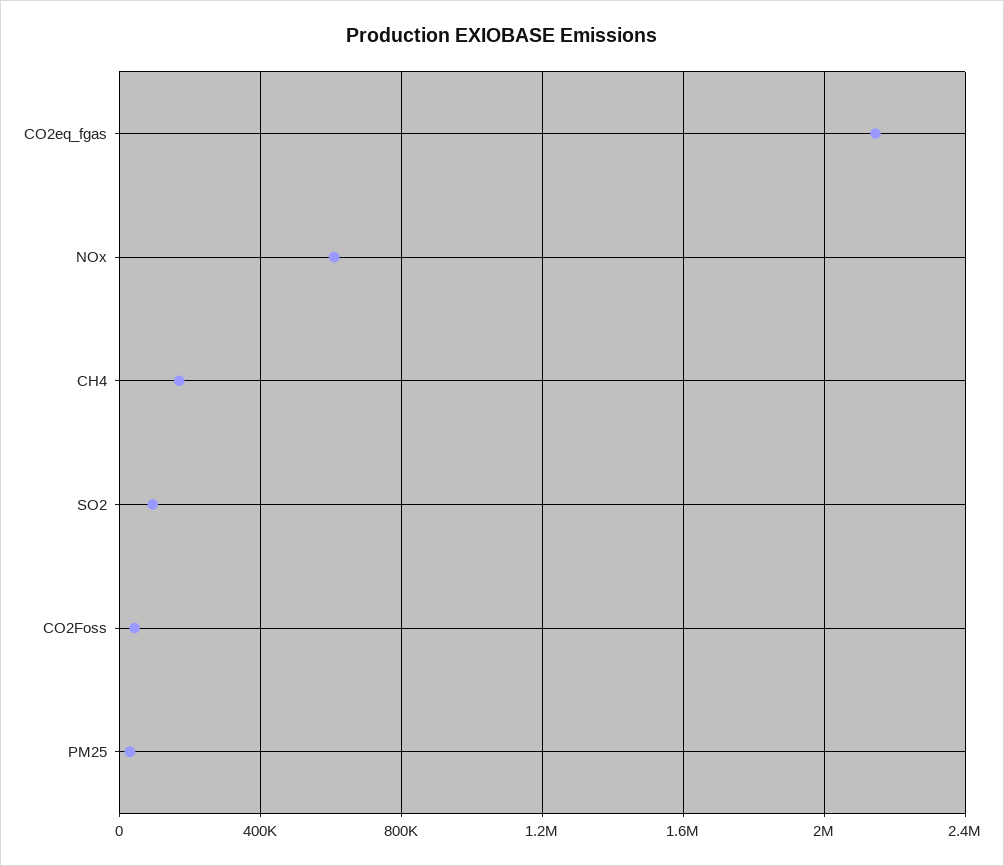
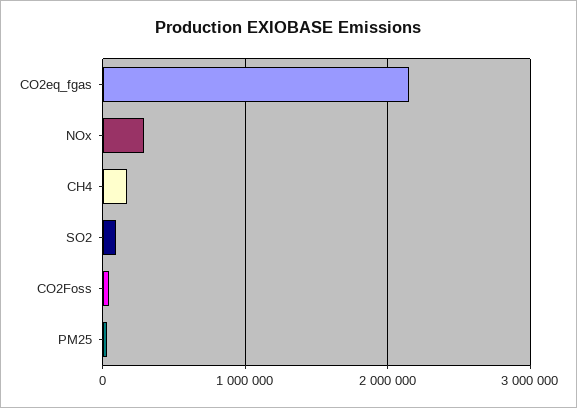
NOx: 600000 -> 300000

